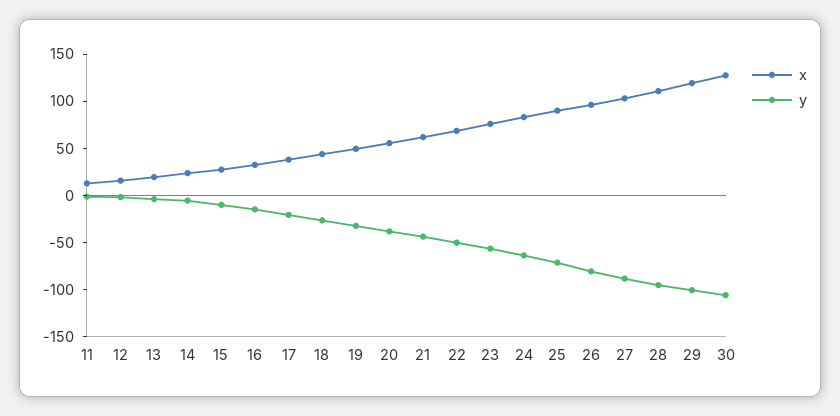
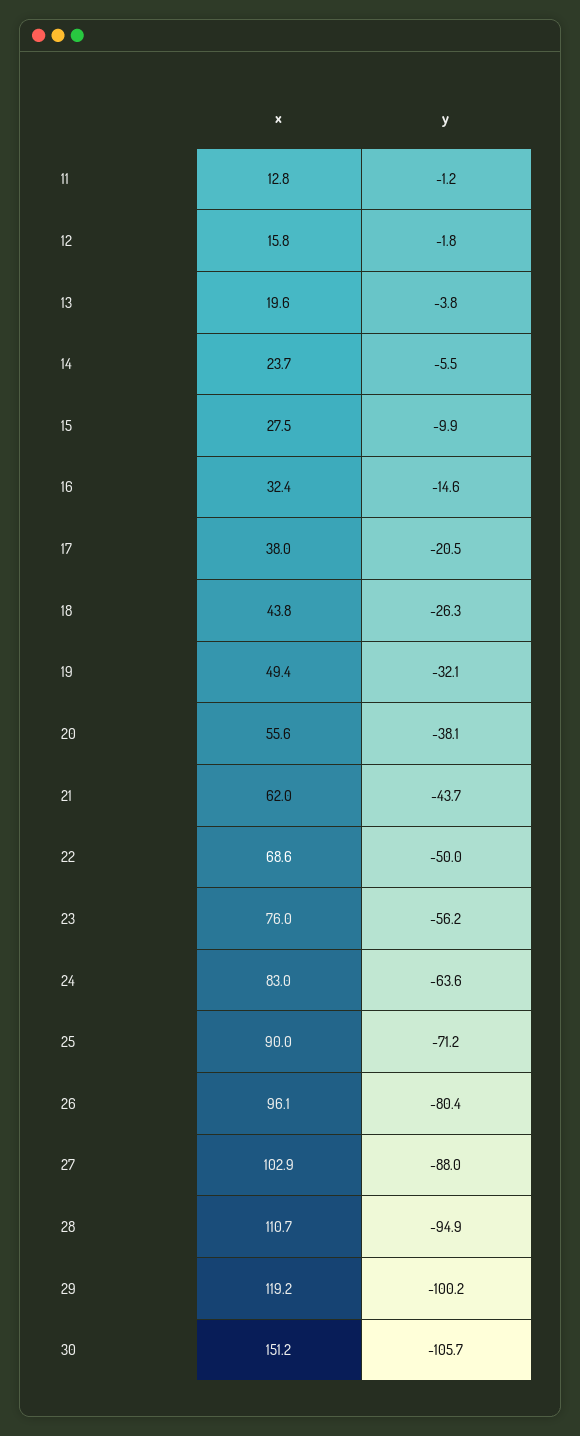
x, 30: 130 -> 151.2

